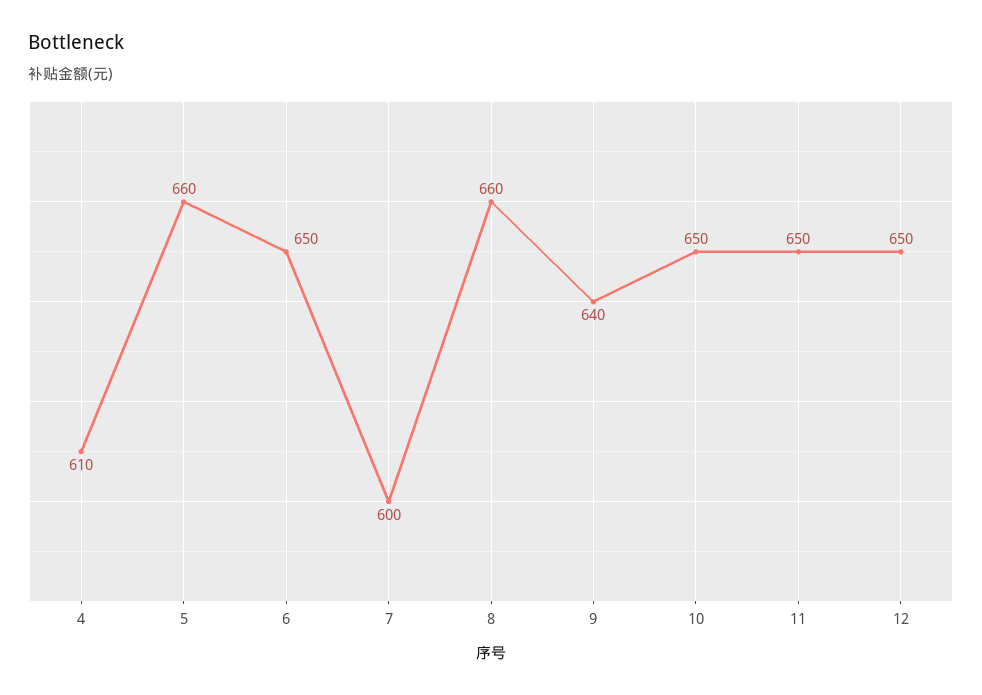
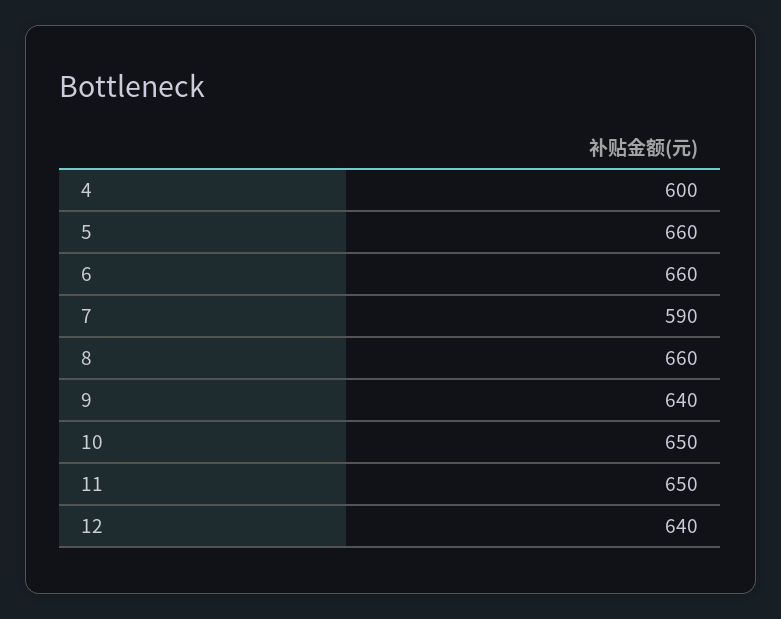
4: 610 -> 600
6: 650 -> 660
7: 600 -> 590
12: 650 -> 640

